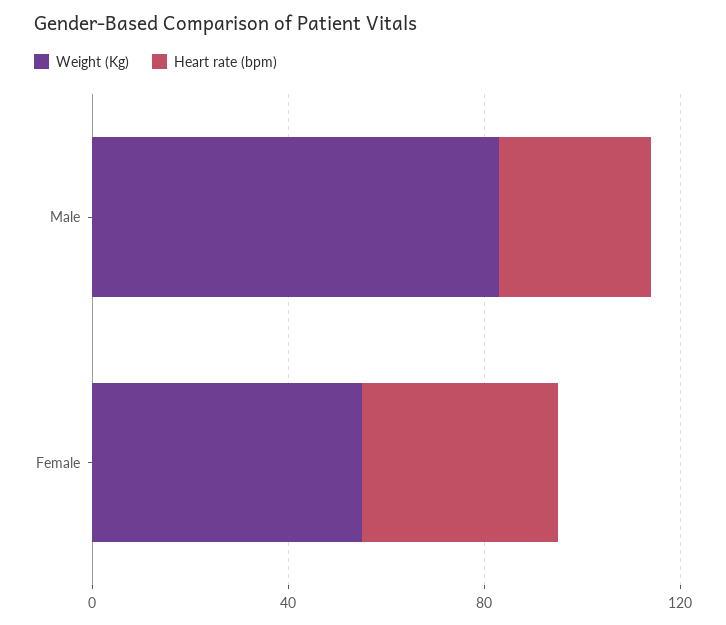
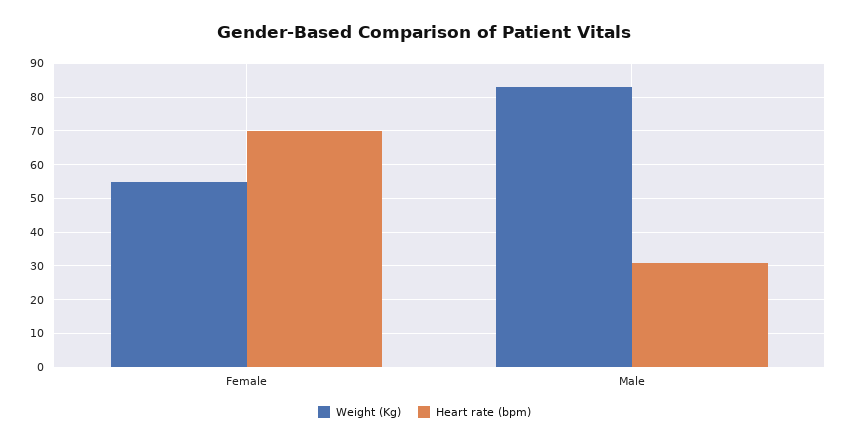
Heart rate (bpm), Female: 40 -> 70

